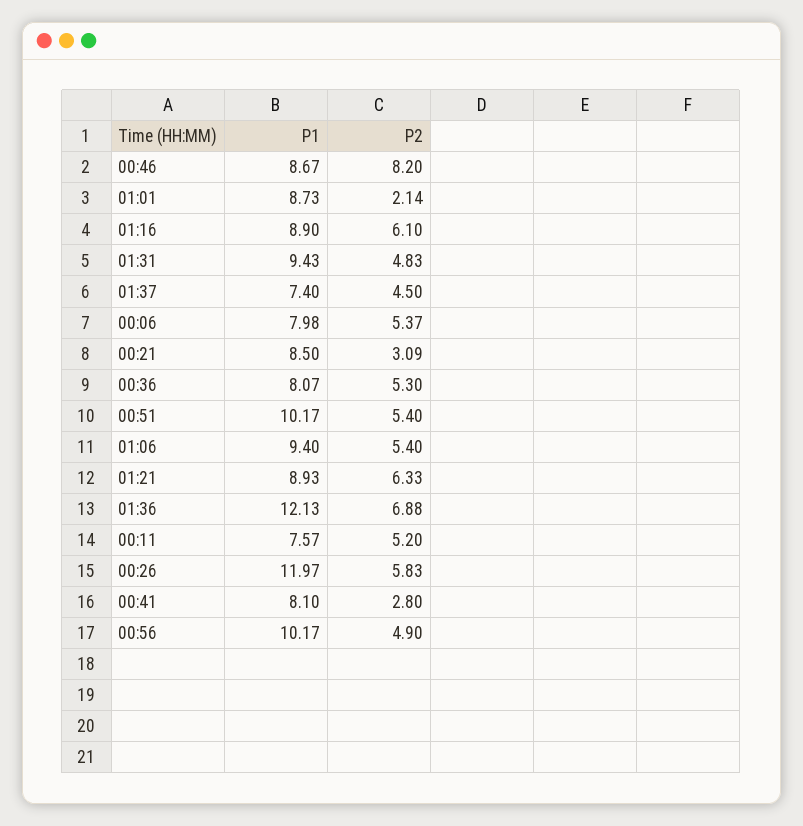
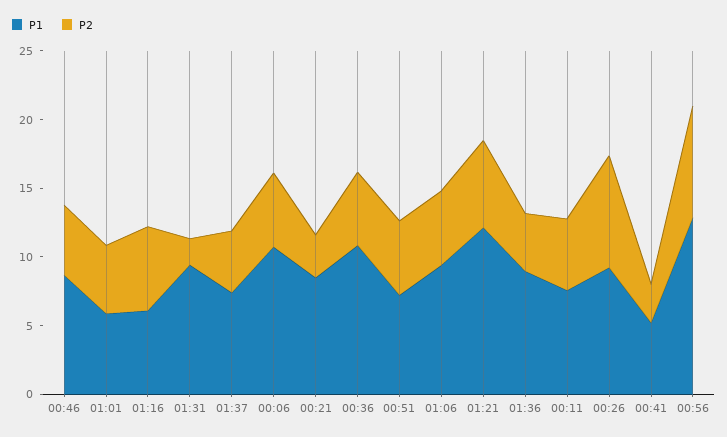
P2, 00:46: 8.2 -> 5
P1, 01:01: 8.73 -> 6
P2, 01:01: 2.14 -> 5
P1, 01:16: 8.9 -> 6
P2, 01:31: 4.83 -> 2
P1, 00:06: 7.98 -> 11
P1, 00:36: 8.07 -> 11
P1, 00:51: 10.17 -> 7
P1, 01:21: 8.93 -> 12
P1, 01:36: 12.13 -> 9
P2, 01:36: 6.88 -> 4
P1, 00:26: 11.97 -> 9
P2, 00:26: 5.83 -> 8
P1, 00:41: 8.1 -> 5
P1, 00:56: 10.17 -> 13
P2, 00:56: 4.9 -> 8

